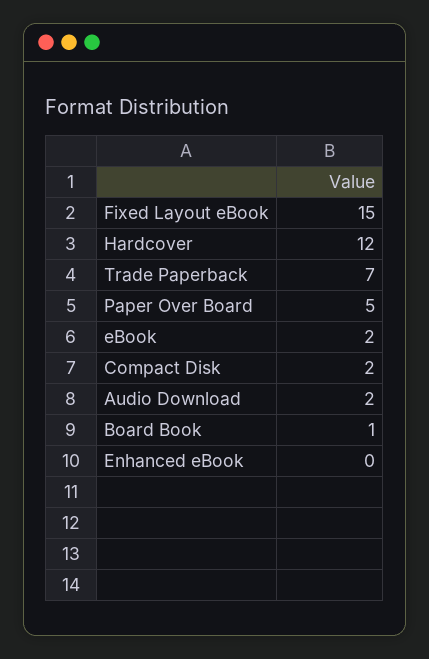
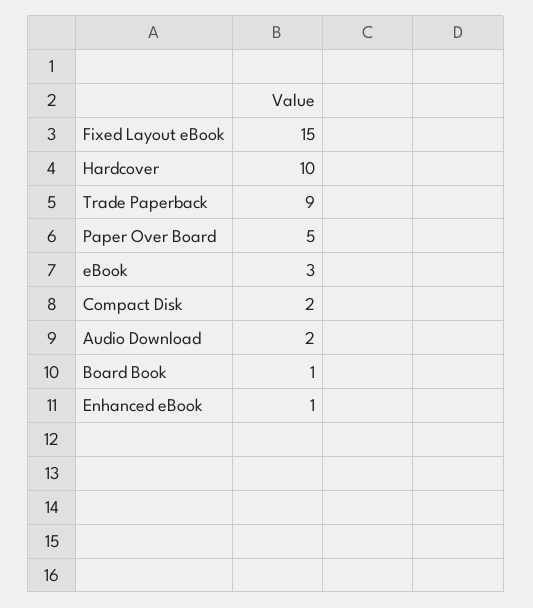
Hardcover: 12 -> 10
Trade Paperback: 7 -> 9
eBook: 2 -> 3
Enhanced eBook: 0 -> 1

